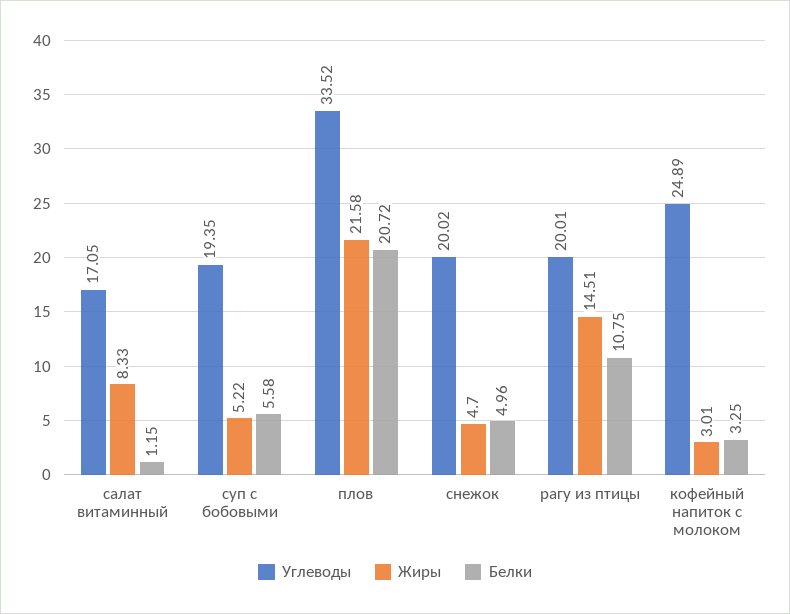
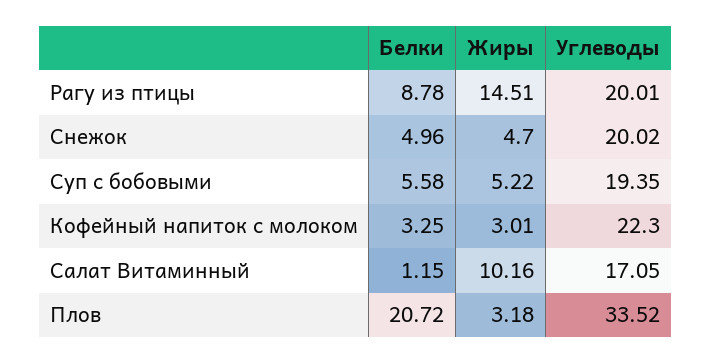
Жиры, салат витаминный: 8.33 -> 10.16
Жиры, плов: 21.58 -> 3.18
Белки, рагу из птицы: 10.75 -> 8.78
Углеводы, кофейный напиток с молоком: 24.89 -> 22.3

